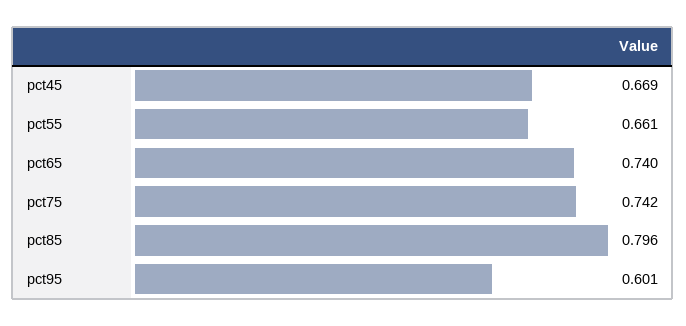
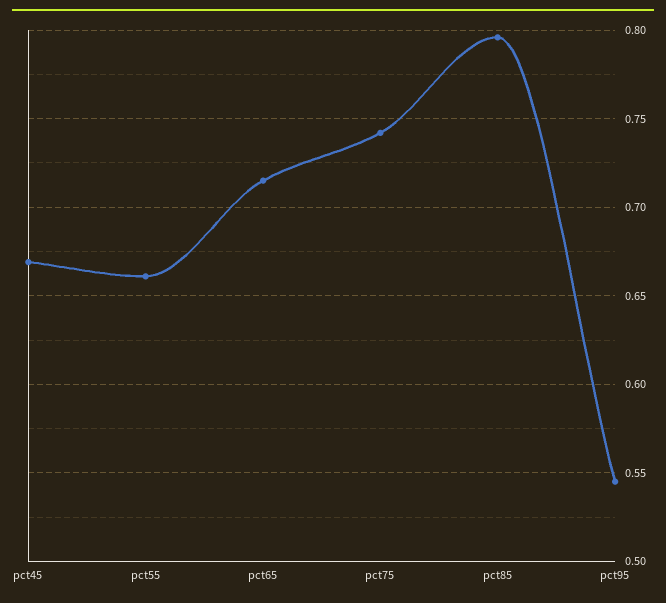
pct65: 0.74 -> 0.715
pct95: 0.601 -> 0.545

